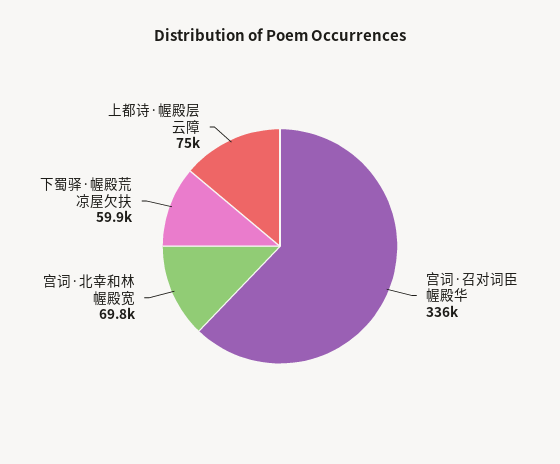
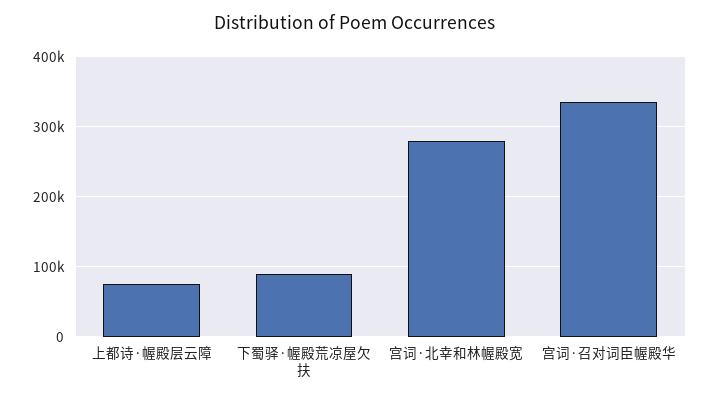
宫词·北幸和林幄殿宽: 69800 -> 280000
下蜀驿·幄殿荒凉屋欠扶: 59900 -> 90000

